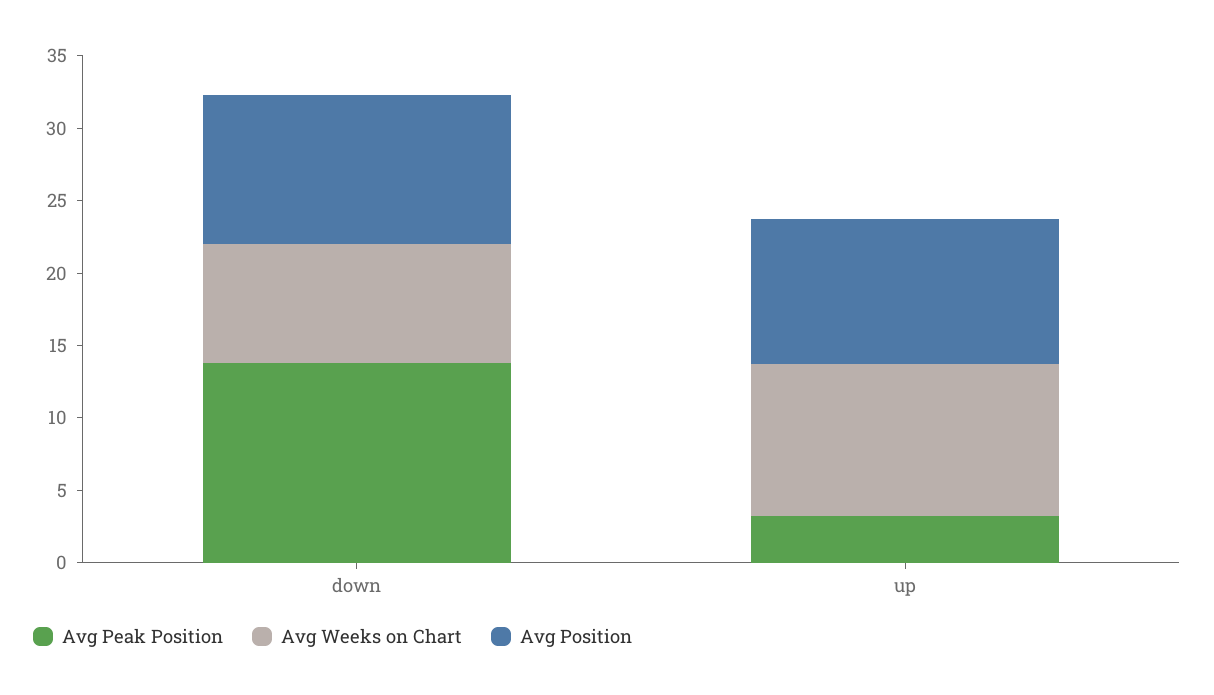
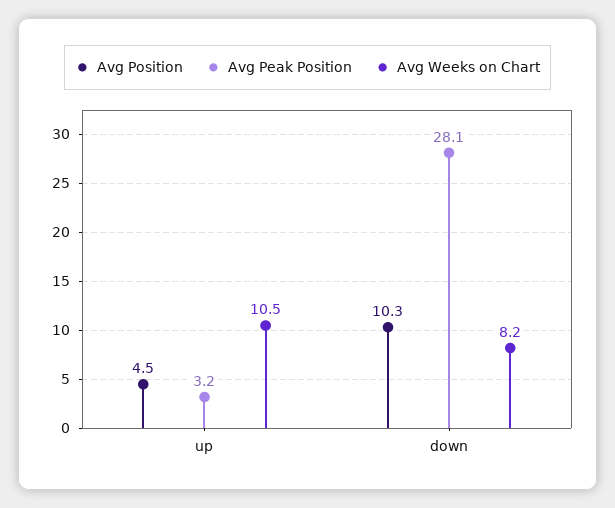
Avg Peak Position, down: 14 -> 28.1
Avg Position, up: 10 -> 4.5

